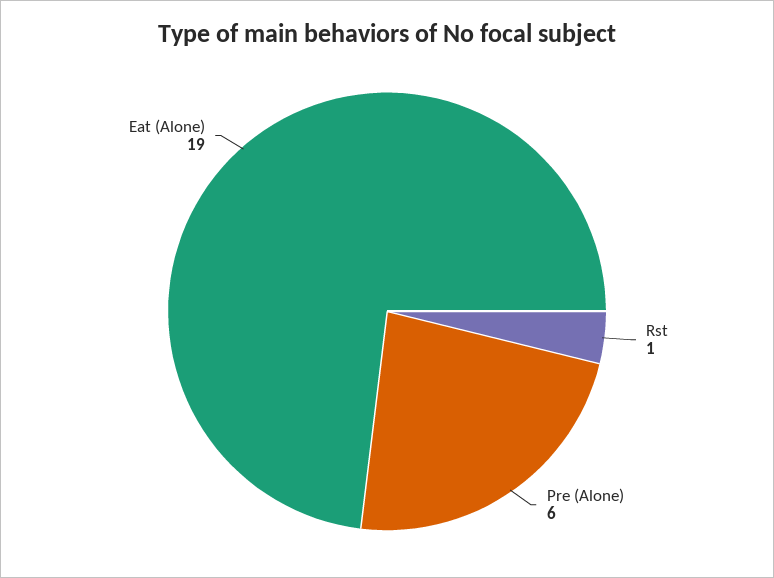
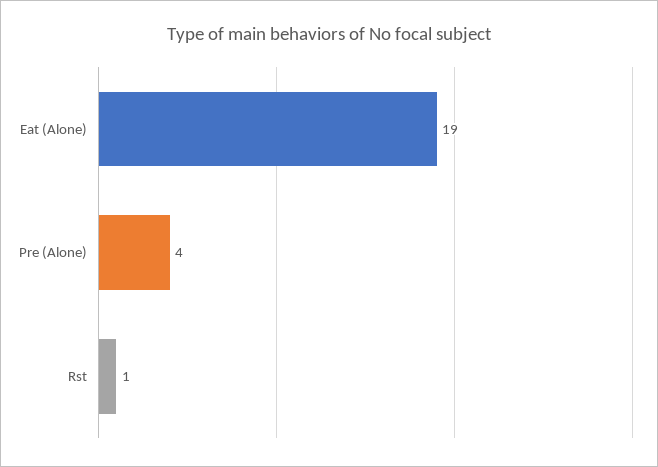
Pre (Alone): 6 -> 4

